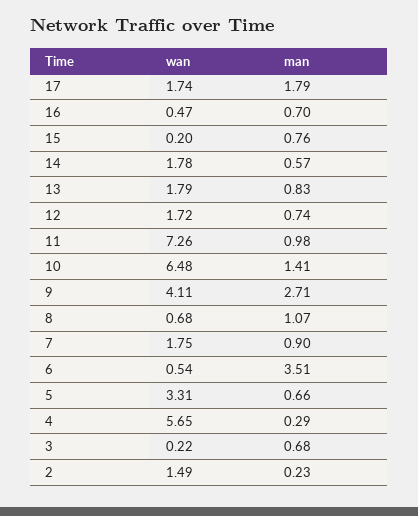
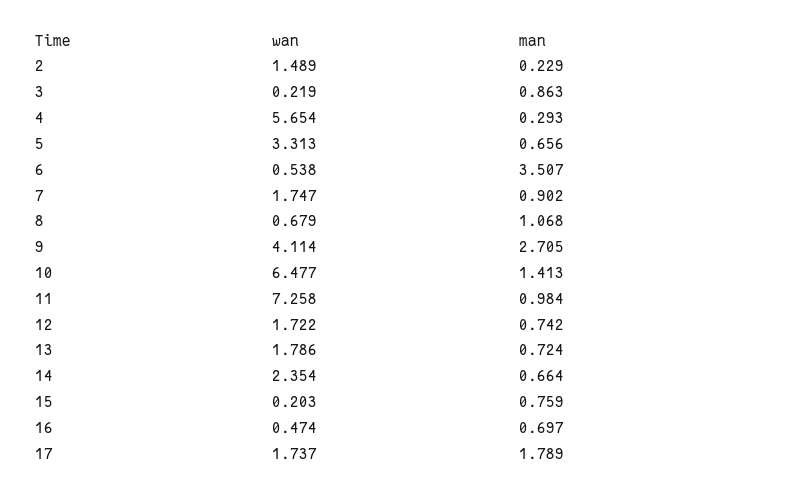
wan, 14: 1.78 -> 2.354
man, 14: 0.57 -> 0.664
man, 13: 0.83 -> 0.724
man, 3: 0.68 -> 0.863

